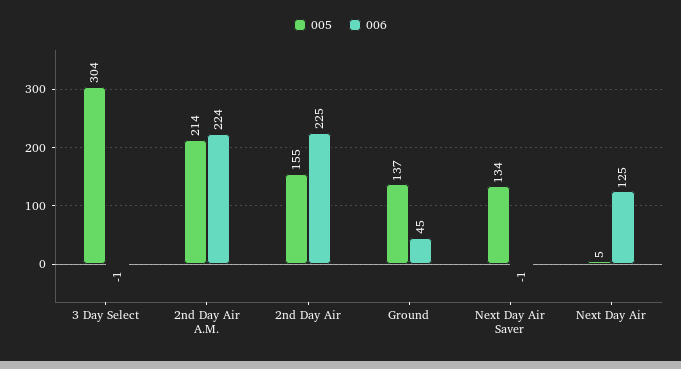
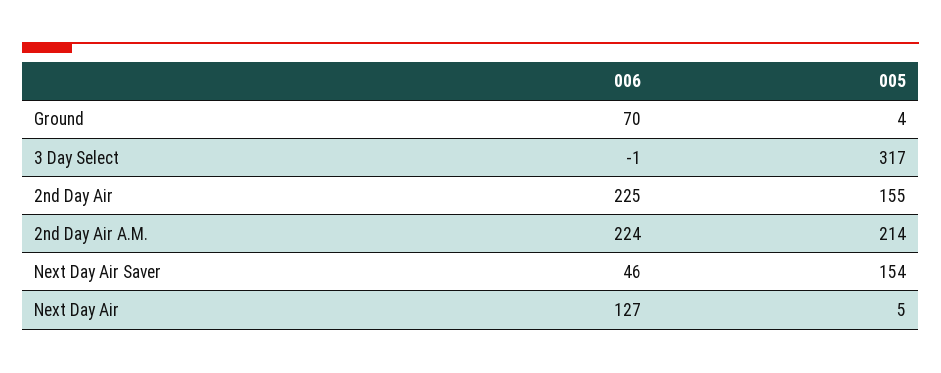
005, 3 Day Select: 304 -> 317
005, Ground: 137 -> 4
006, Ground: 45 -> 70
005, Next Day Air Saver: 134 -> 154
006, Next Day Air Saver: -1 -> 46
006, Next Day Air: 125 -> 127

